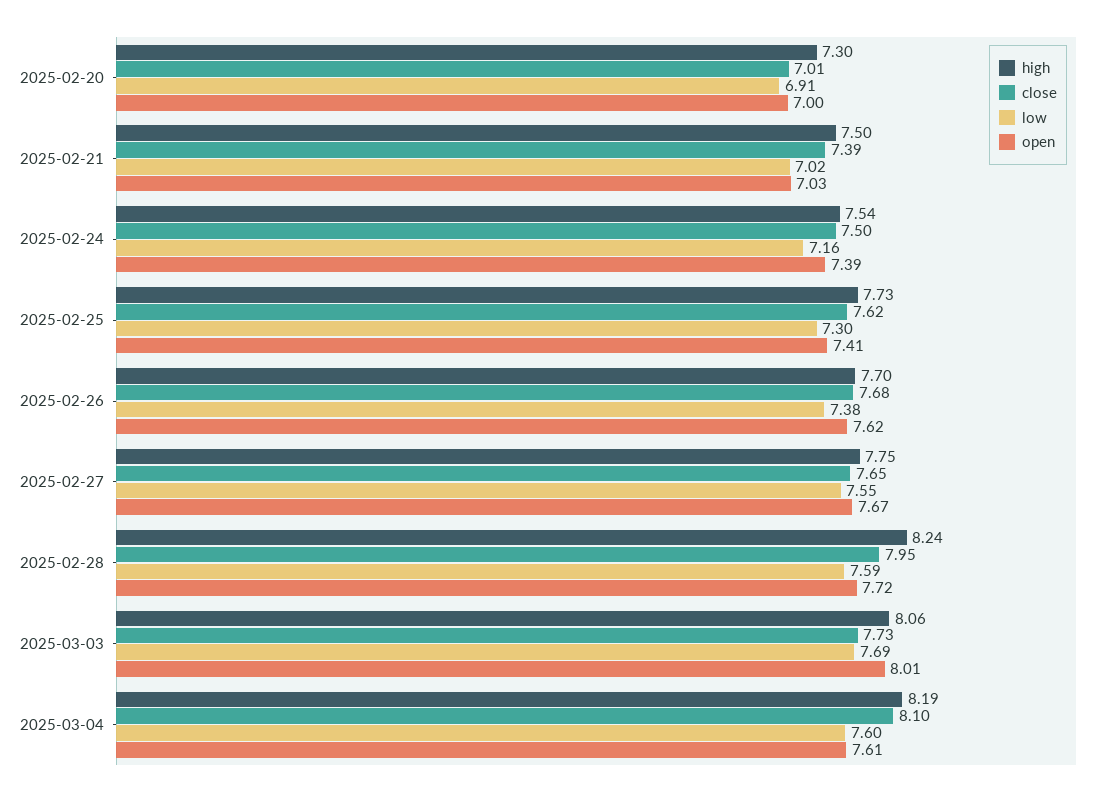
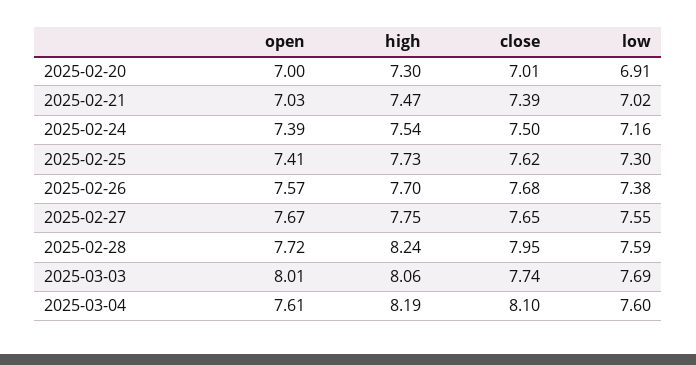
high, 2025-02-21: 7.5 -> 7.47
open, 2025-02-26: 7.62 -> 7.57
close, 2025-03-03: 7.73 -> 7.74

